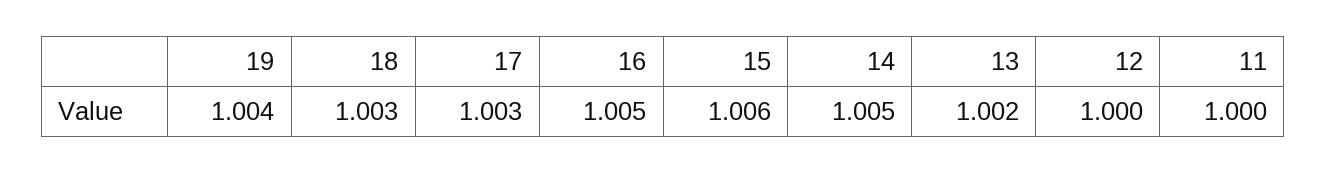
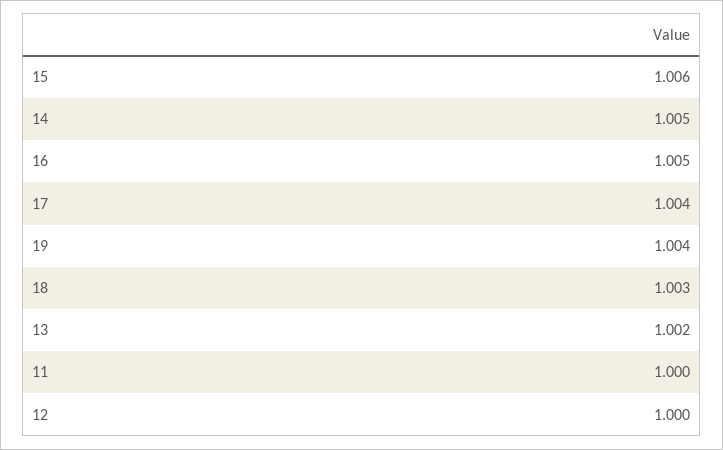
17: 1.003 -> 1.004

